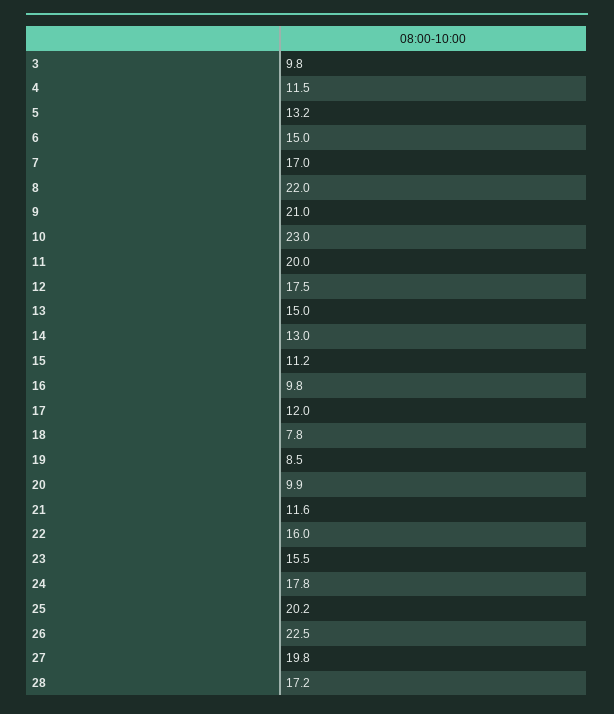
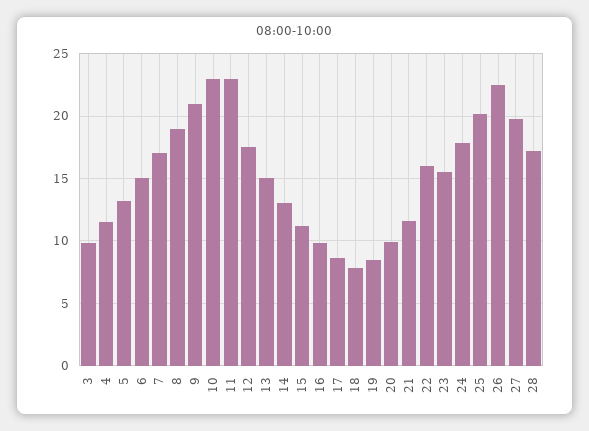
8: 22 -> 19
11: 20 -> 23
17: 12 -> 8.5

